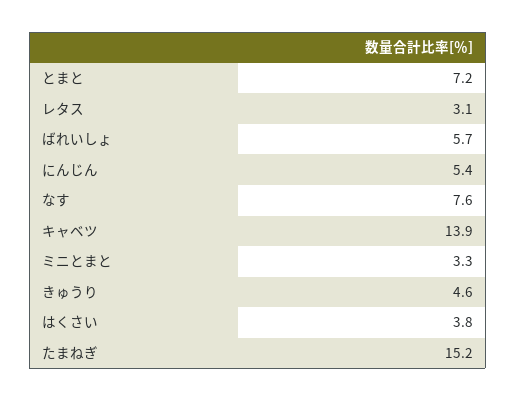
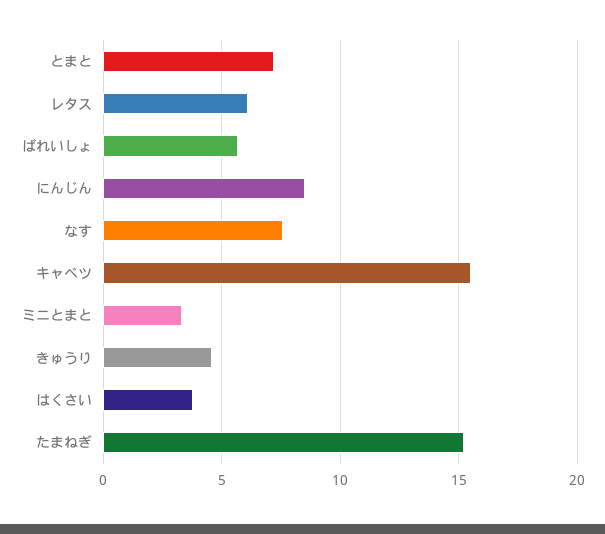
レタス: 3.1 -> 6
にんじん: 5.4 -> 8.5
キャベツ: 13.9 -> 15.5

